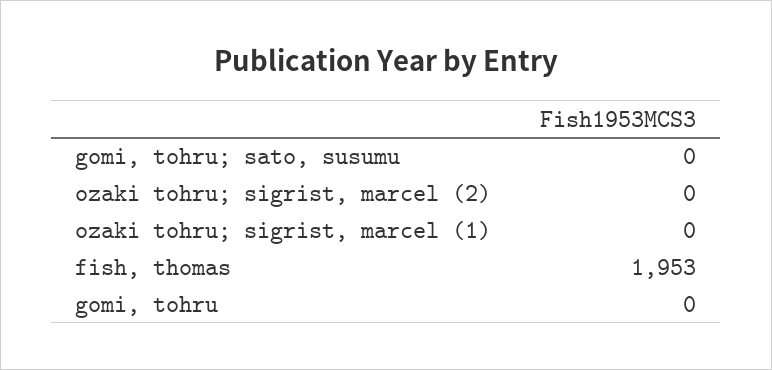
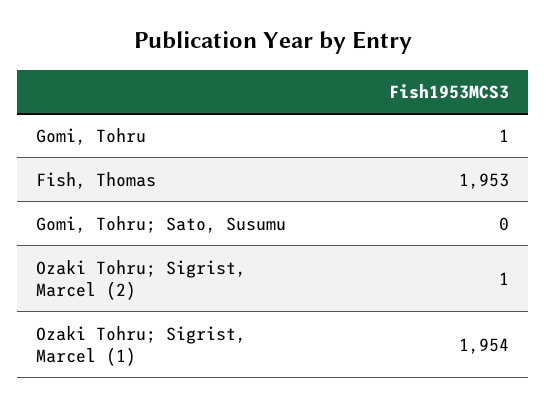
ozaki tohru; sigrist, marcel (2): 0 -> 1
ozaki tohru; sigrist, marcel (1): 0 -> 1954
gomi, tohru: 0 -> 1

